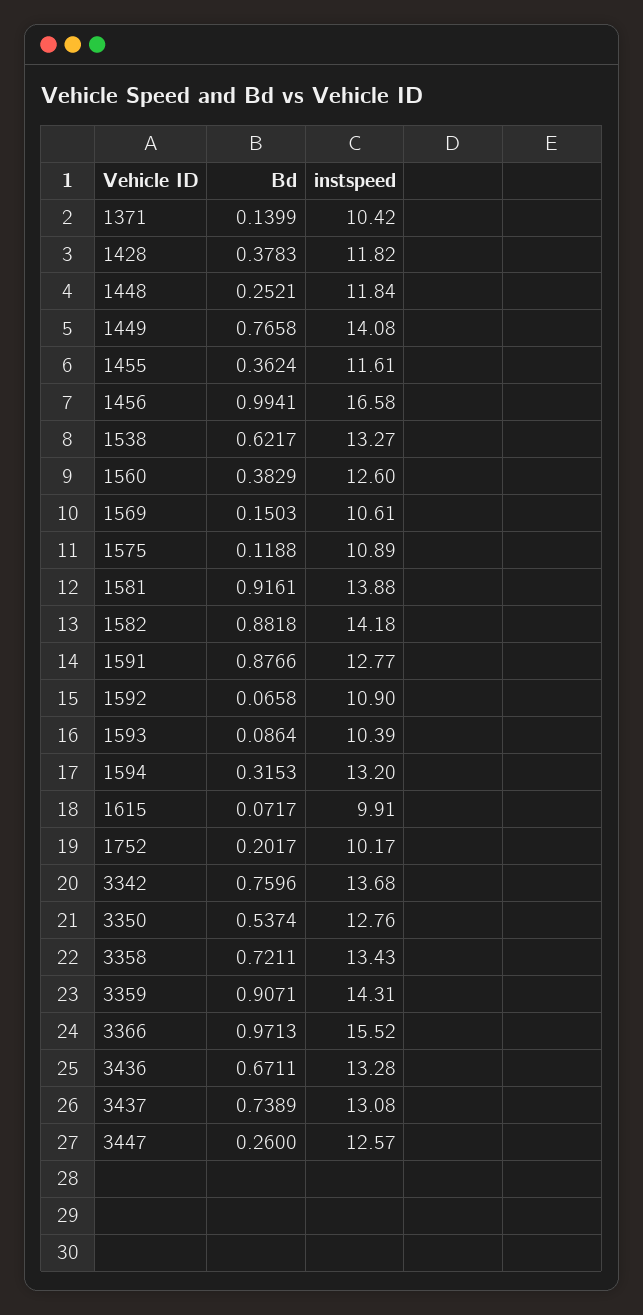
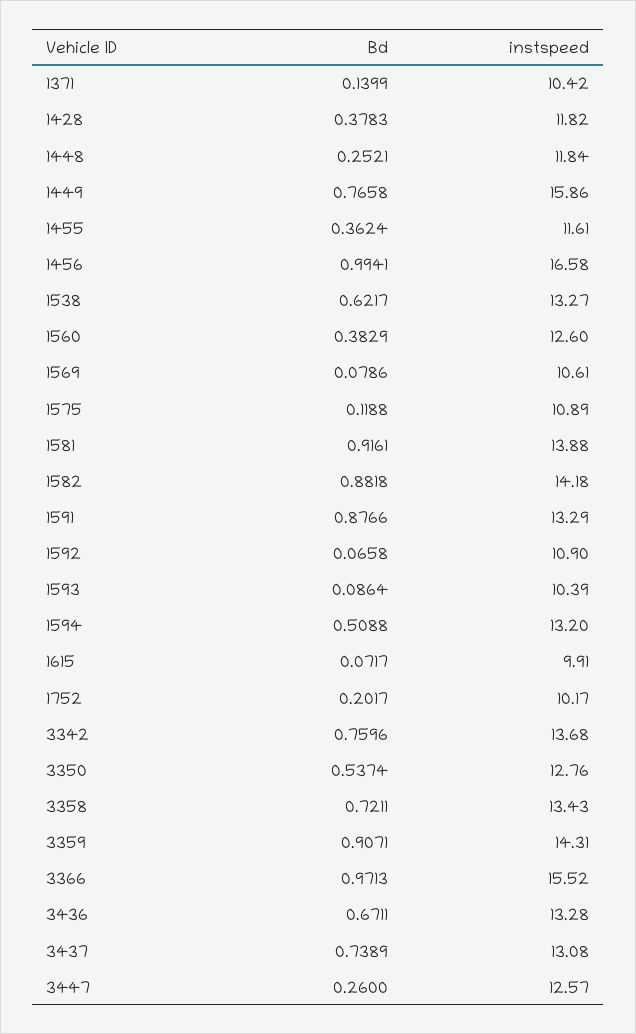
instspeed, 1449: 14.08 -> 15.86
Bd, 1569: 0.1503 -> 0.0786
instspeed, 1591: 12.77 -> 13.29
Bd, 1594: 0.3153 -> 0.5088

